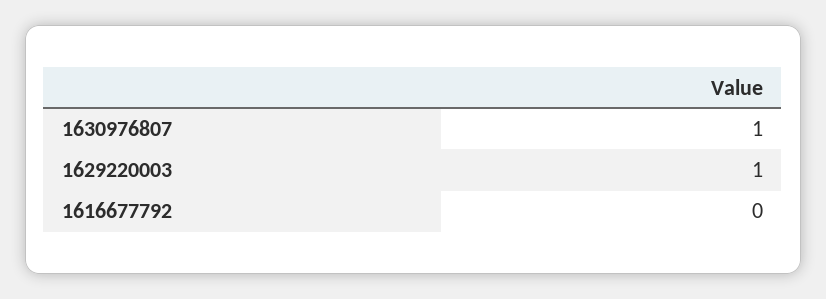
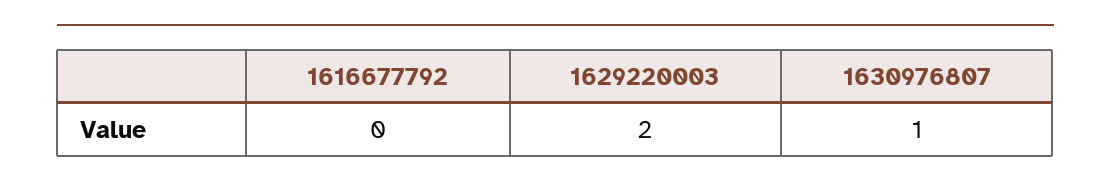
1629220003: 1 -> 2

